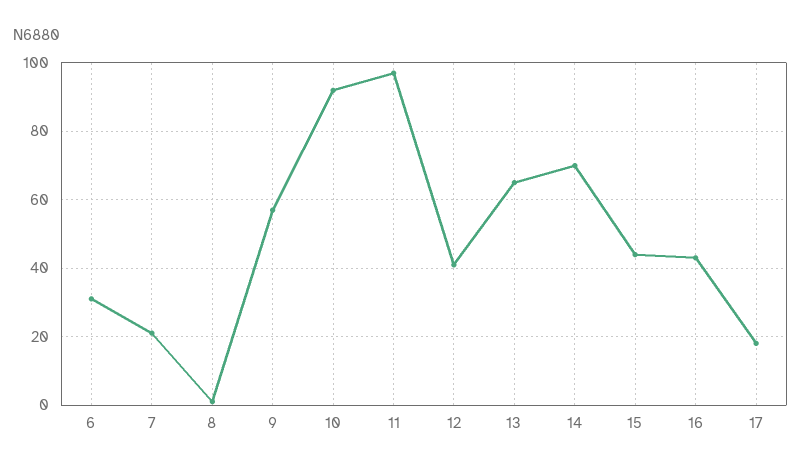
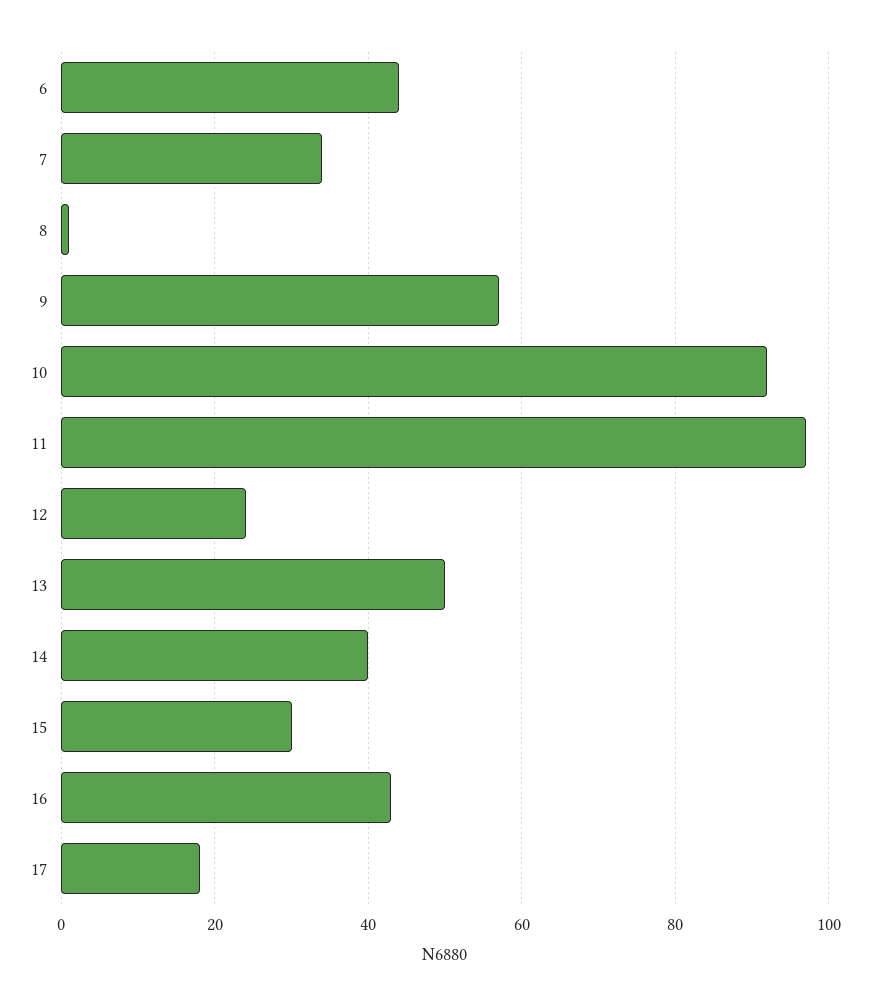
6: 30 -> 45
7: 20 -> 35
12: 40 -> 25
13: 65 -> 50
14: 70 -> 40
15: 45 -> 30

